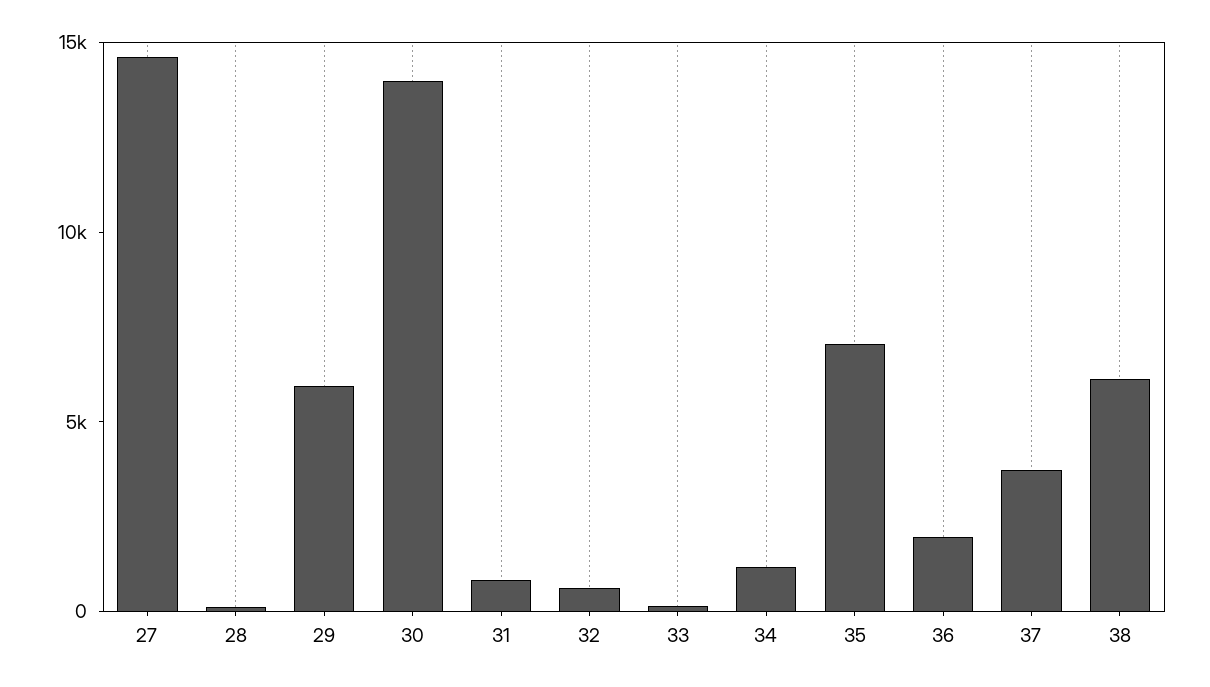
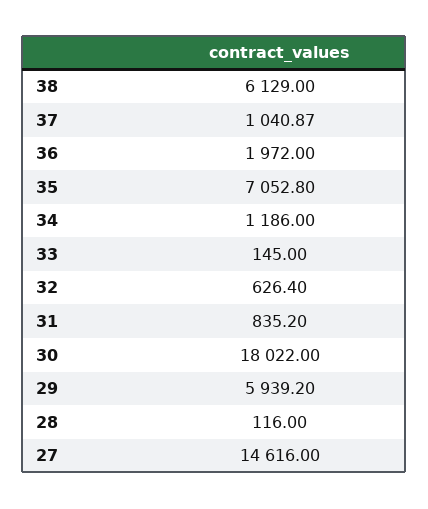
30: 14000 -> 18022
37: 4000 -> 1040.87

